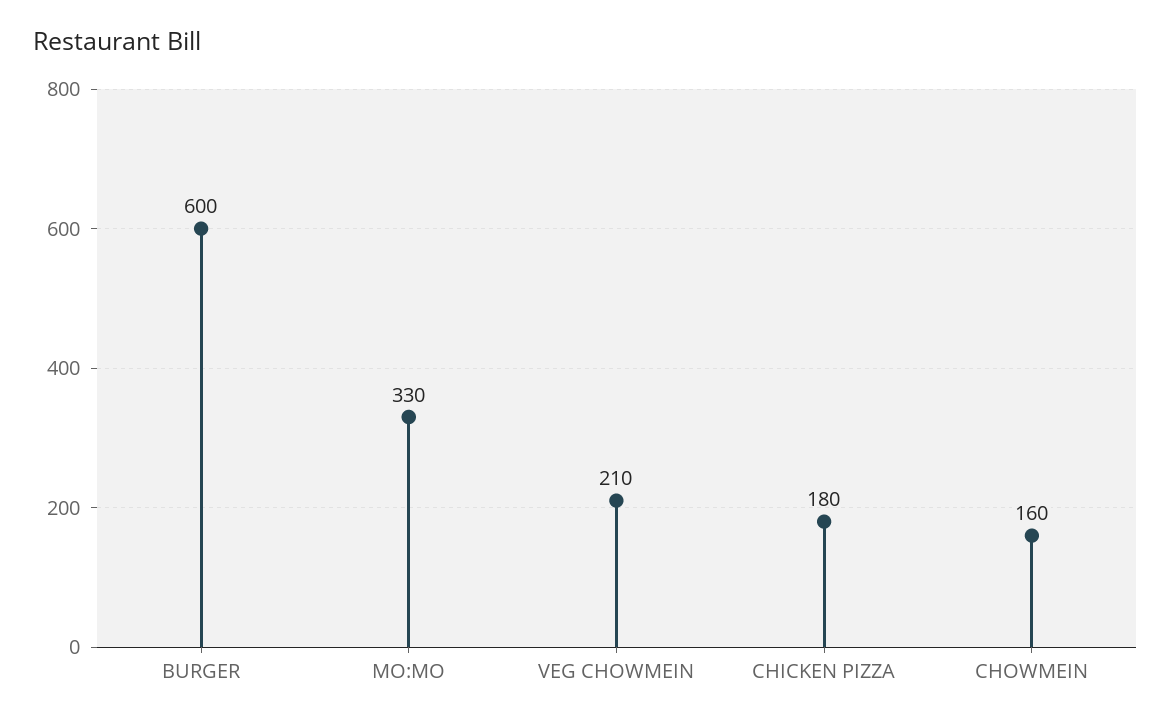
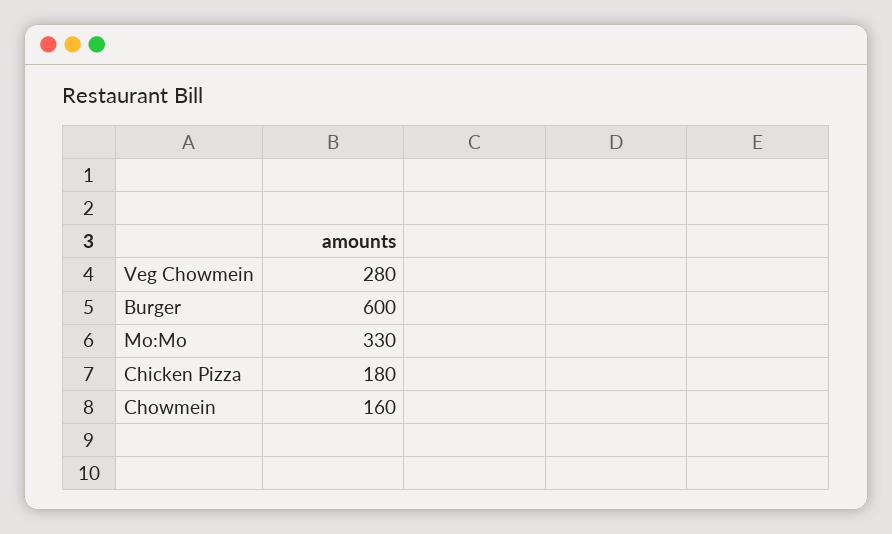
VEG CHOWMEIN: 210 -> 280

